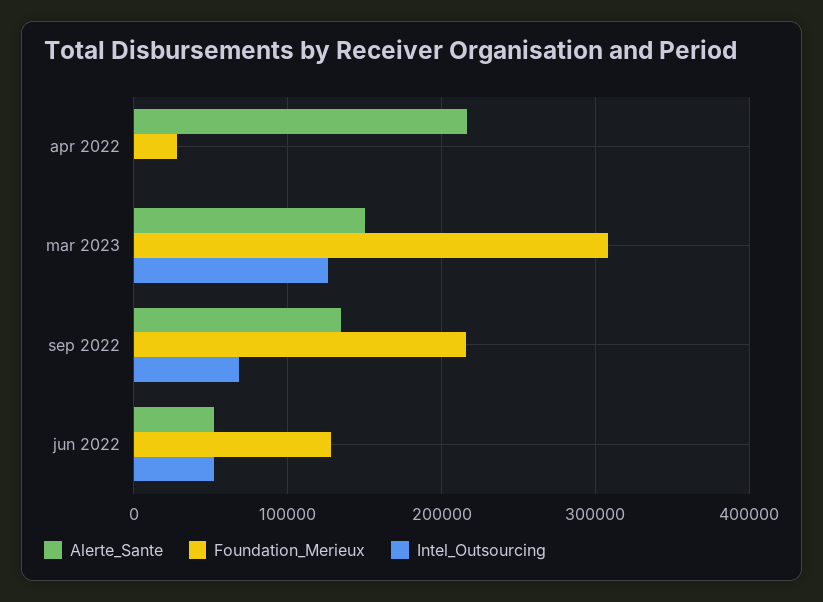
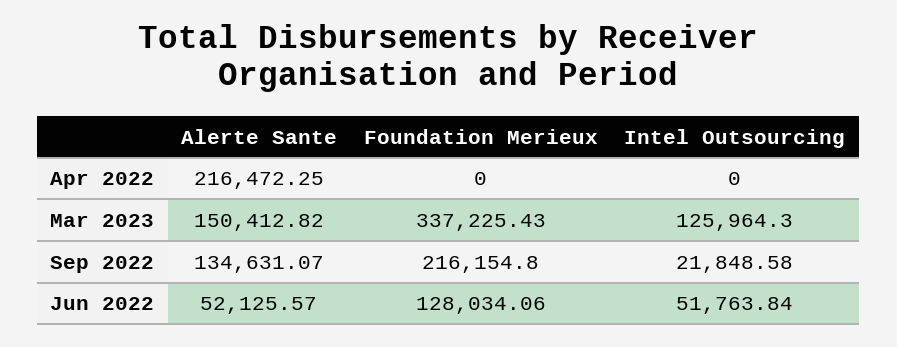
Foundation_Merieux, apr 2022: 30000 -> 0
Foundation_Merieux, mar 2023: 310000 -> 337225.43
Intel_Outsourcing, sep 2022: 70000 -> 21848.58

